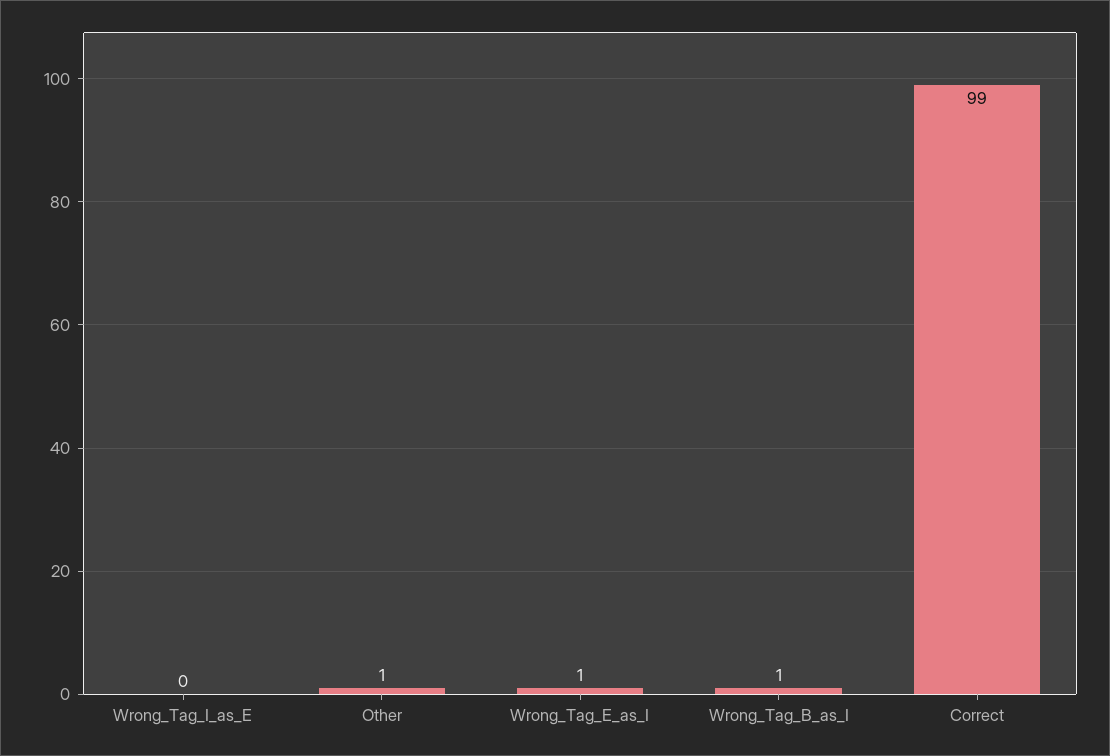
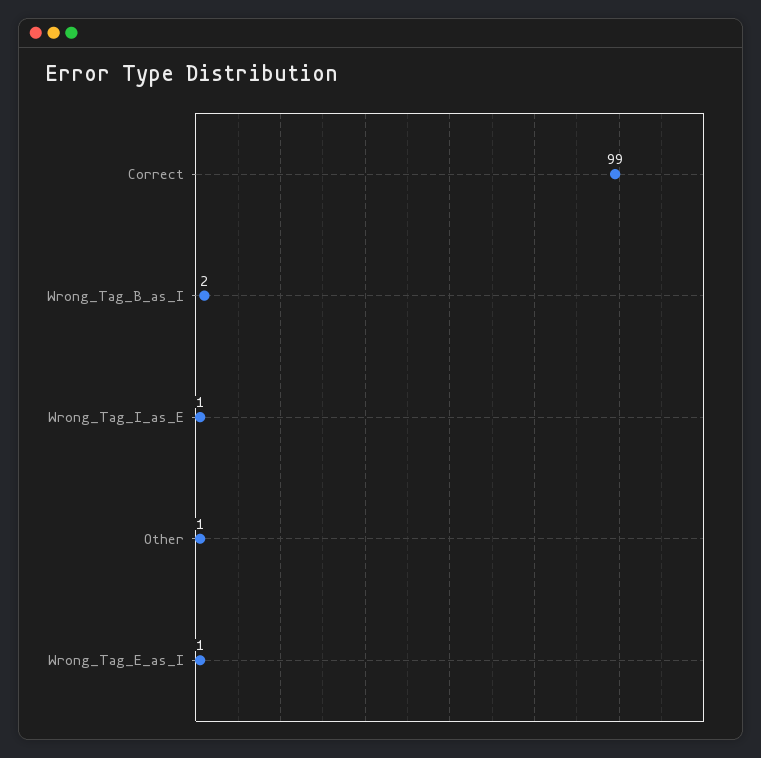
Wrong_Tag_I_as_E: 0 -> 1
Wrong_Tag_B_as_I: 1 -> 2

